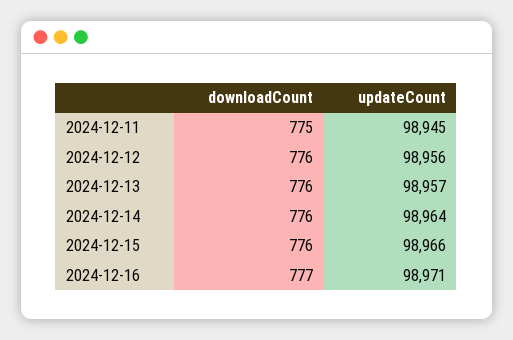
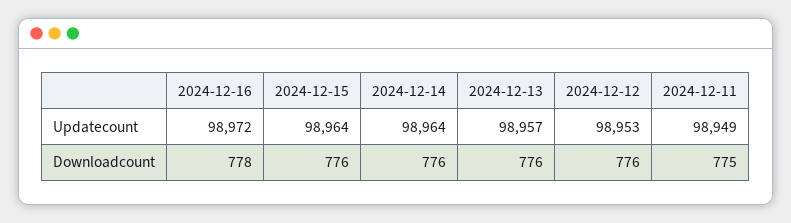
updateCount, 2024-12-11: 98945 -> 98949
updateCount, 2024-12-12: 98956 -> 98953
updateCount, 2024-12-15: 98966 -> 98964
downloadCount, 2024-12-16: 777 -> 778
updateCount, 2024-12-16: 98971 -> 98972

